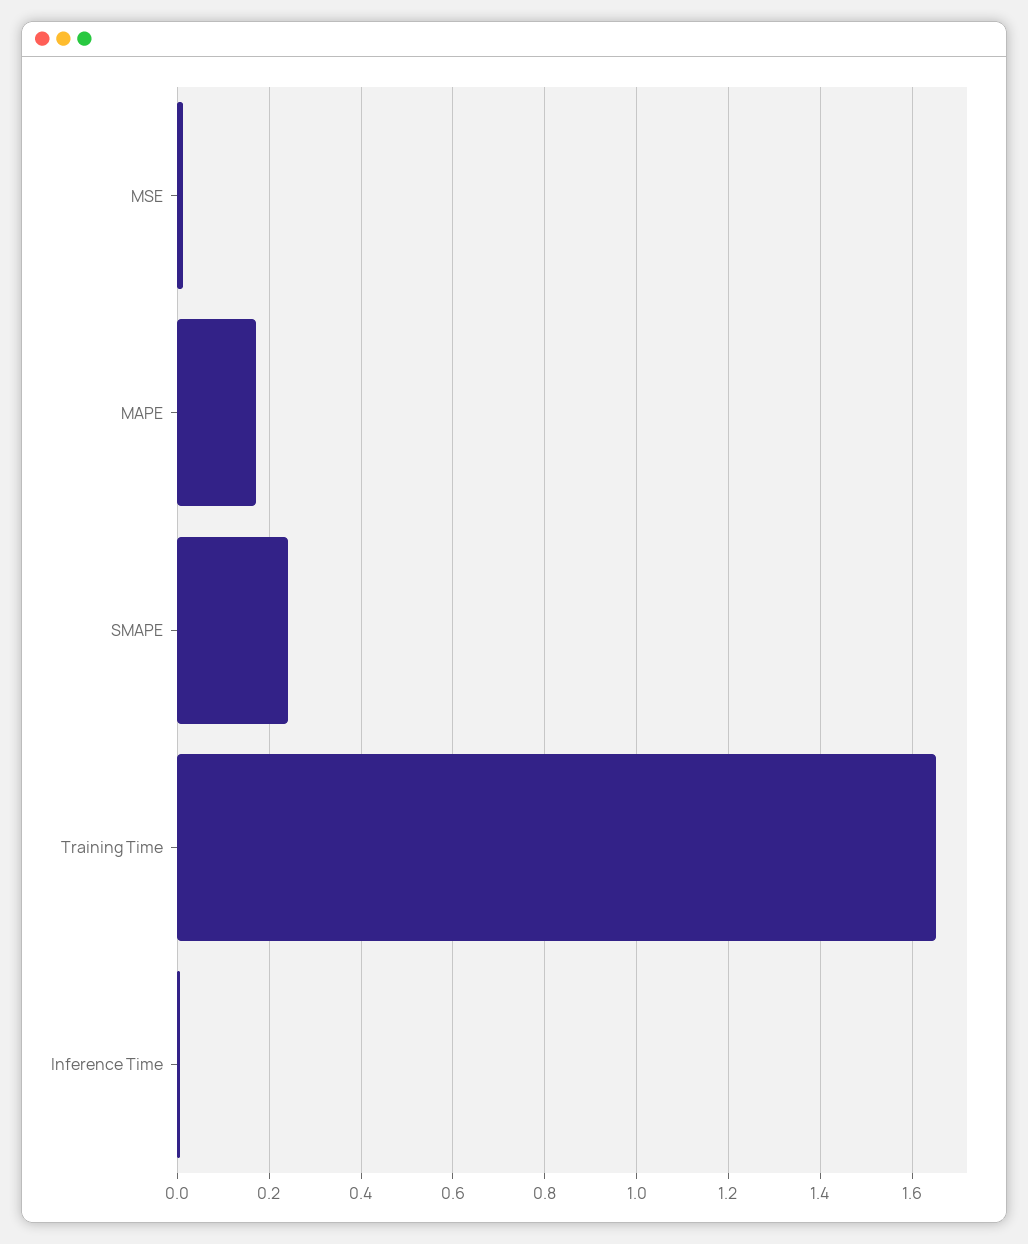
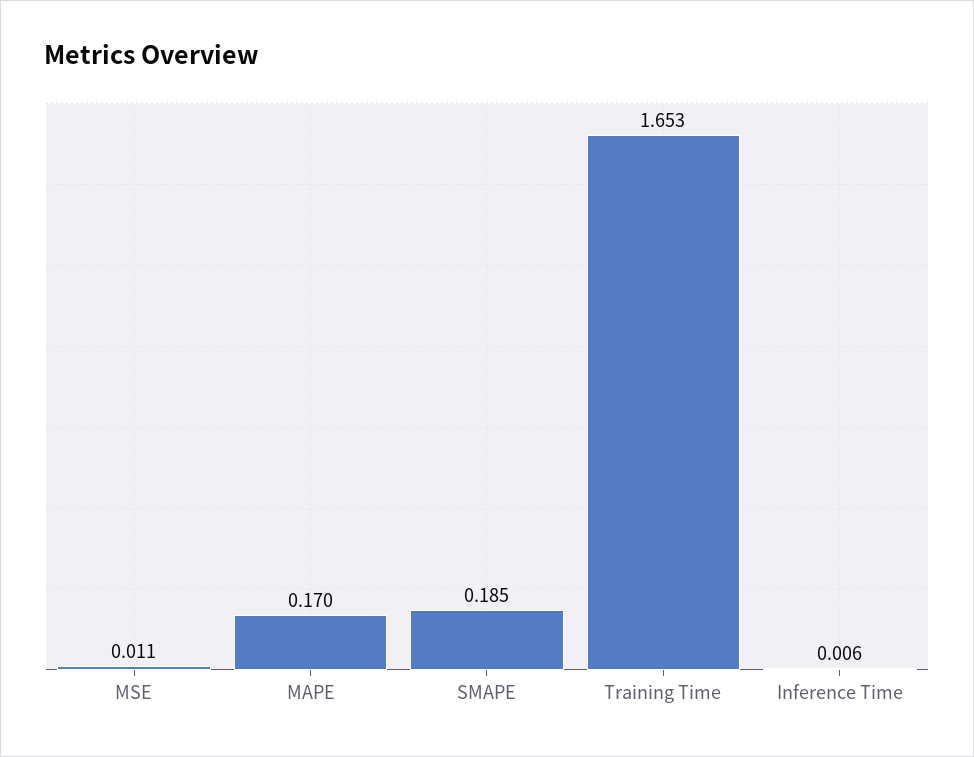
SMAPE: 0.24 -> 0.185

